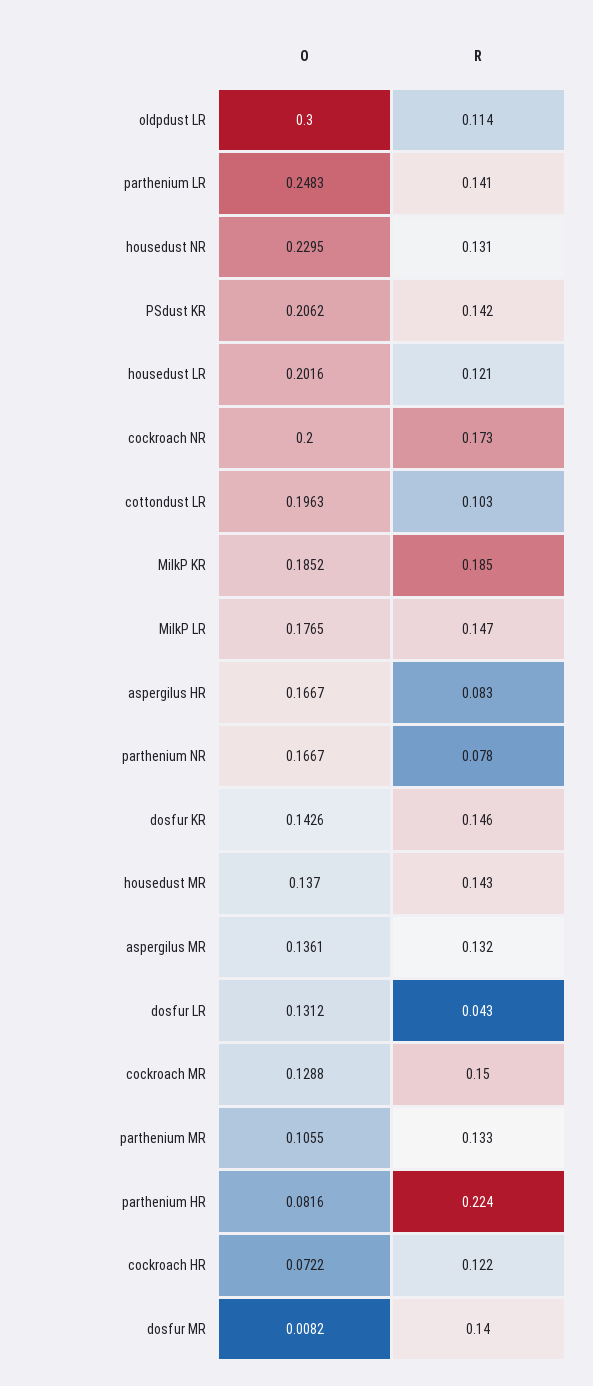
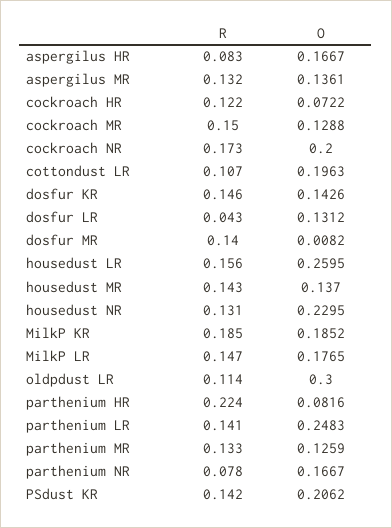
O, housedust LR: 0.2016 -> 0.2595
R, housedust LR: 0.121 -> 0.156
R, cottondust LR: 0.103 -> 0.107
O, parthenium MR: 0.1055 -> 0.1259

